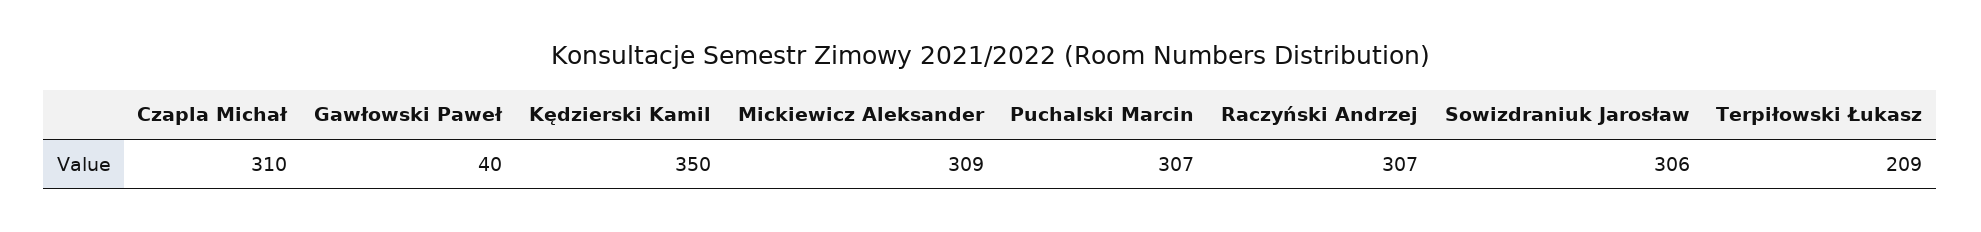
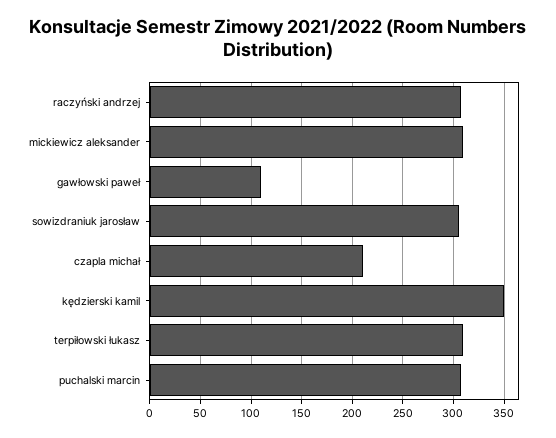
Czapla Michał: 310 -> 210
Gawłowski Paweł: 40 -> 110
Terpiłowski Łukasz: 209 -> 310

